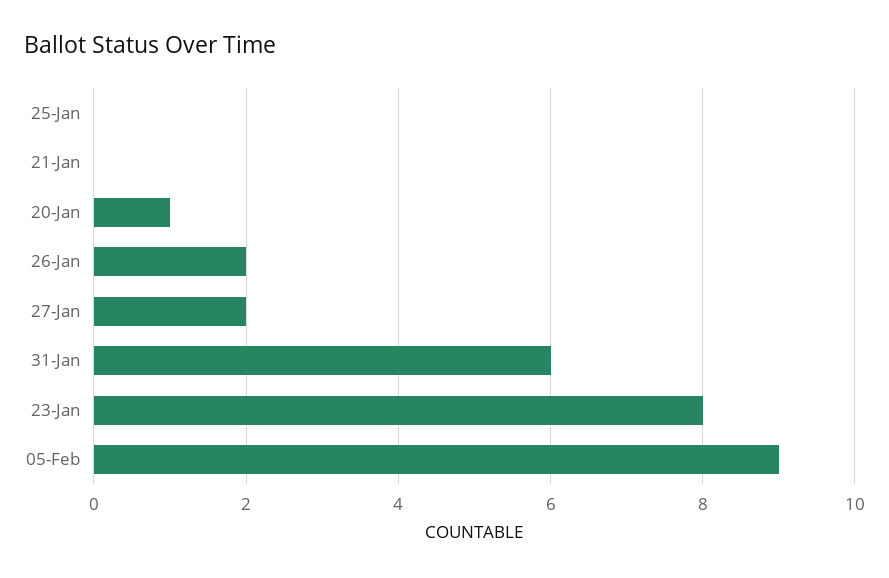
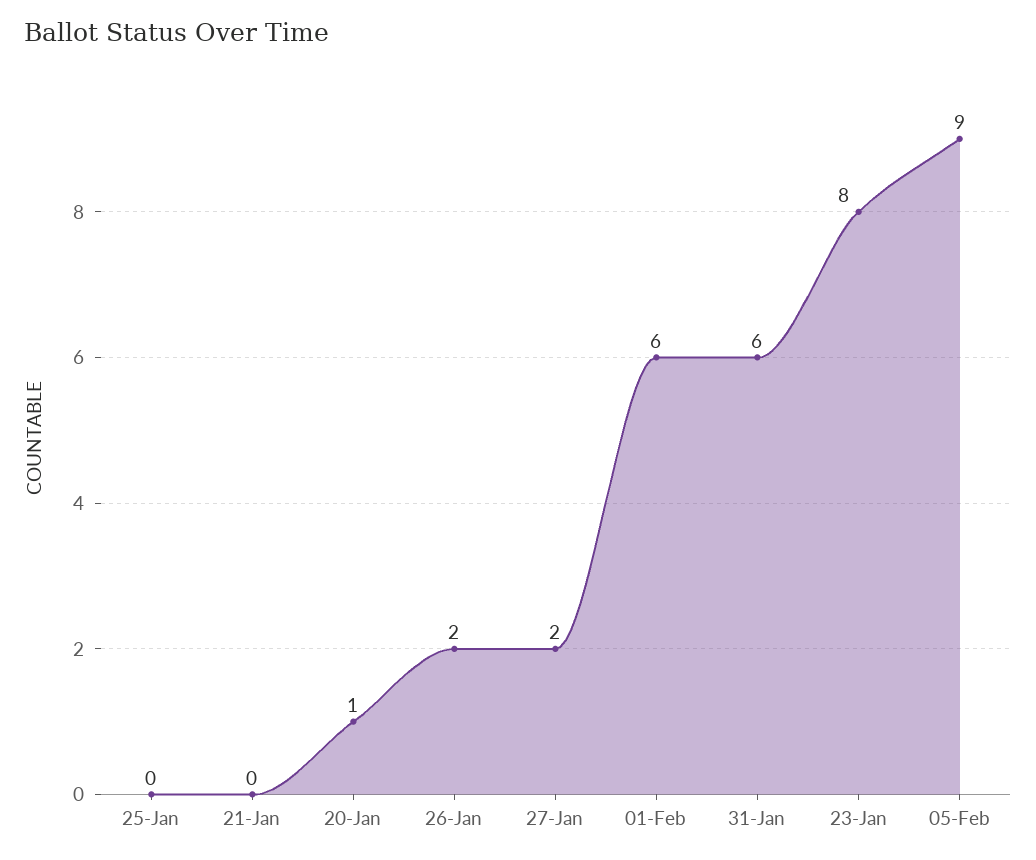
01-Feb: none -> 6

